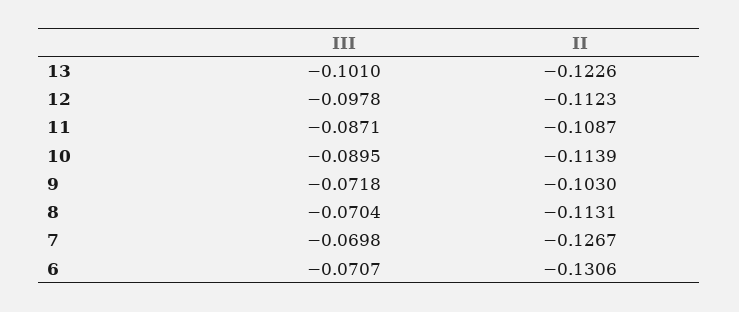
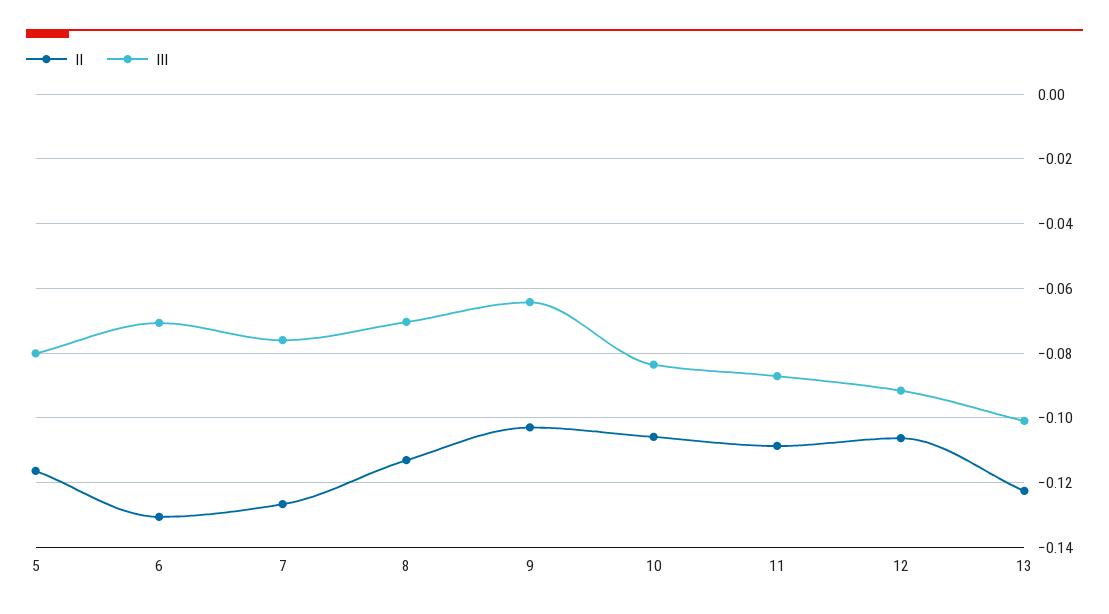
III, 12: -0.0978 -> -0.092
II, 12: -0.1123 -> -0.106
III, 10: -0.0895 -> -0.084
II, 10: -0.1139 -> -0.106
III, 9: -0.0718 -> -0.064
III, 7: -0.0698 -> -0.076
II, 5: none -> -0.116
III, 5: none -> -0.08

